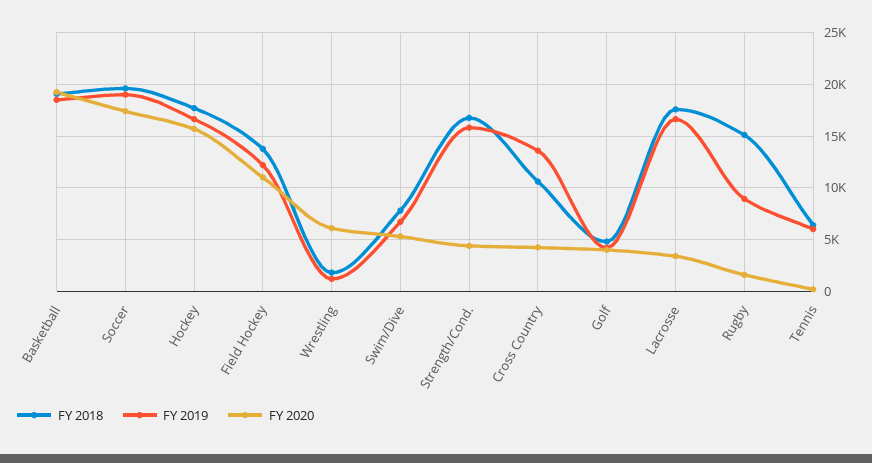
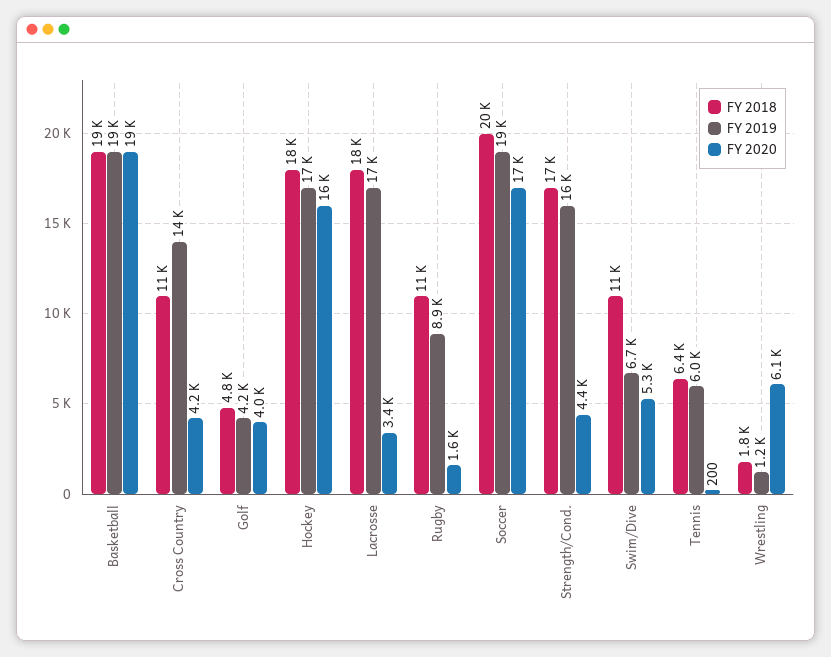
FY 2018, Field Hockey: 14000 -> none
FY 2019, Field Hockey: 12000 -> none
FY 2020, Field Hockey: 11000 -> none
FY 2018, Swim/Dive: 8000 -> 11000
FY 2018, Rugby: 15000 -> 11000

